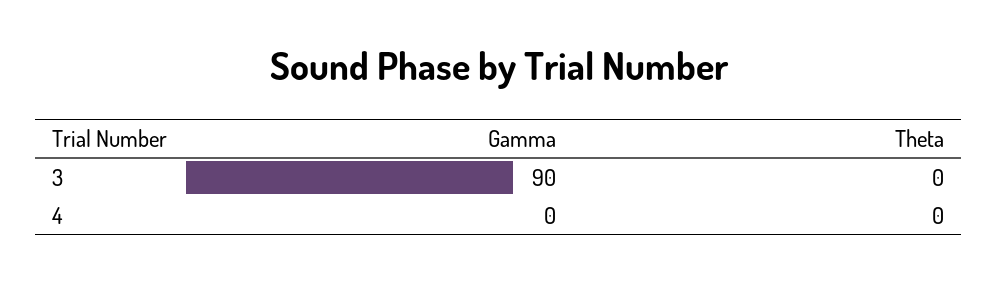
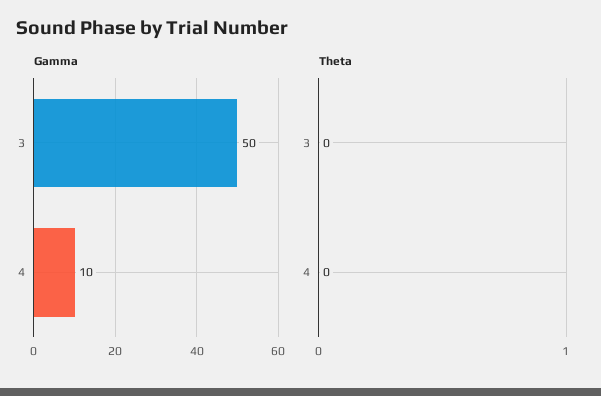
Gamma, 3: 90 -> 50
Gamma, 4: 0 -> 10

